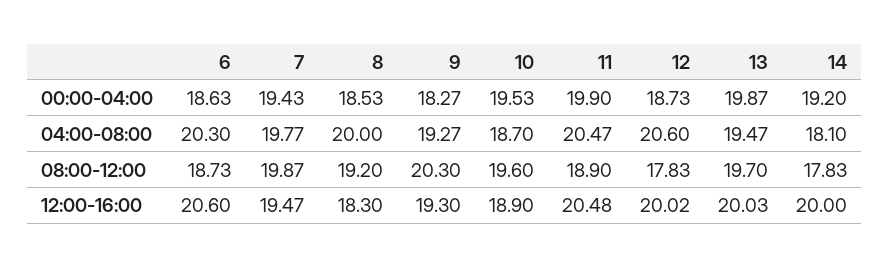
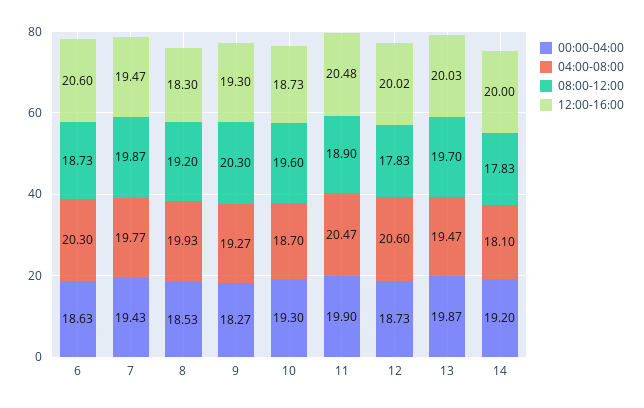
00:00-04:00, 10: 19.53 -> 19.3
04:00-08:00, 8: 20 -> 19.93
12:00-16:00, 10: 18.9 -> 18.73

